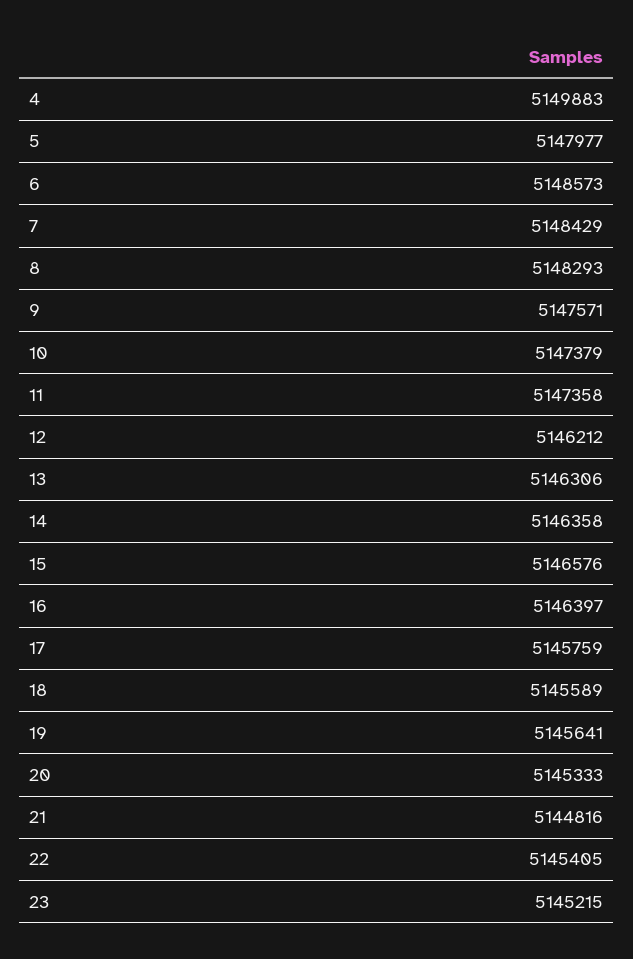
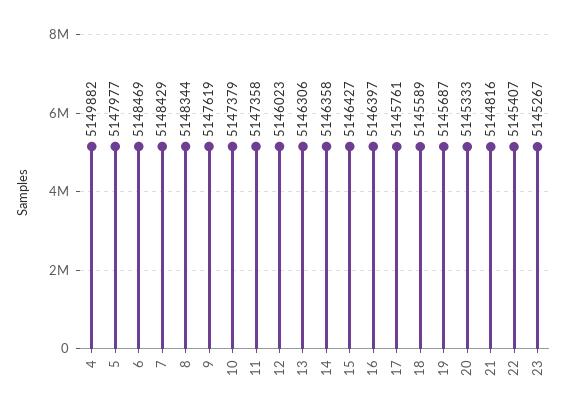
4: 5149883 -> 5149882
6: 5148573 -> 5148469
8: 5148293 -> 5148344
9: 5147571 -> 5147619
12: 5146212 -> 5146023
15: 5146576 -> 5146427
17: 5145759 -> 5145761
19: 5145641 -> 5145687
22: 5145405 -> 5145407
23: 5145215 -> 5145267

